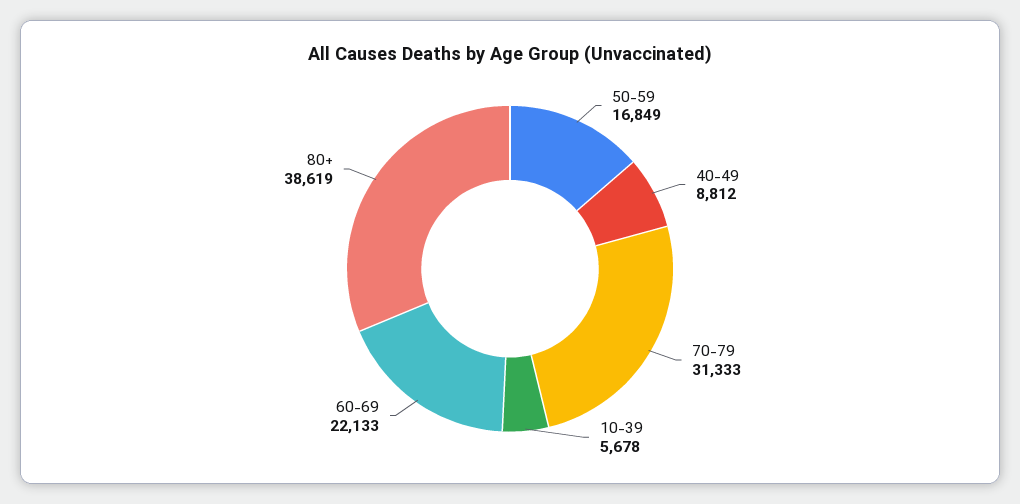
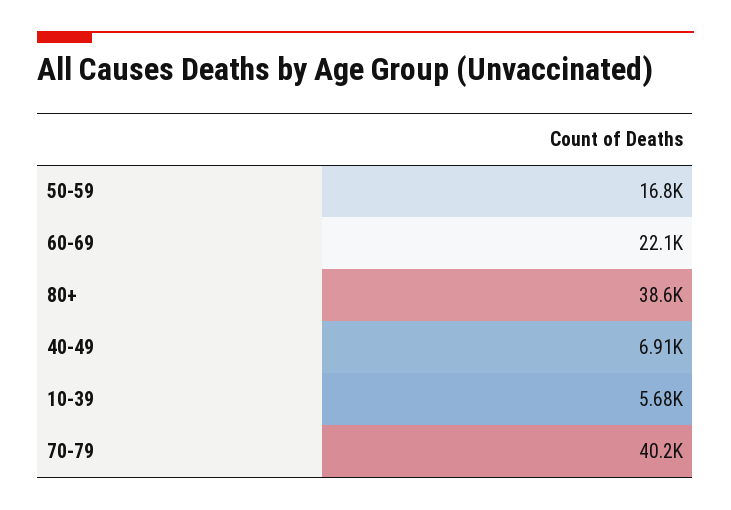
40-49: 8812 -> 6910
70-79: 31333 -> 40200

